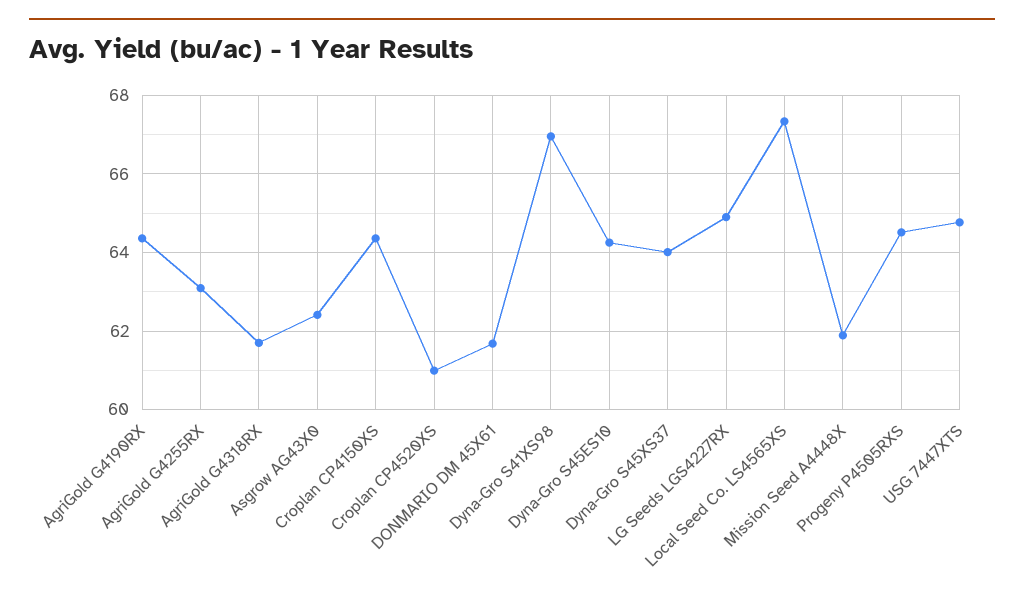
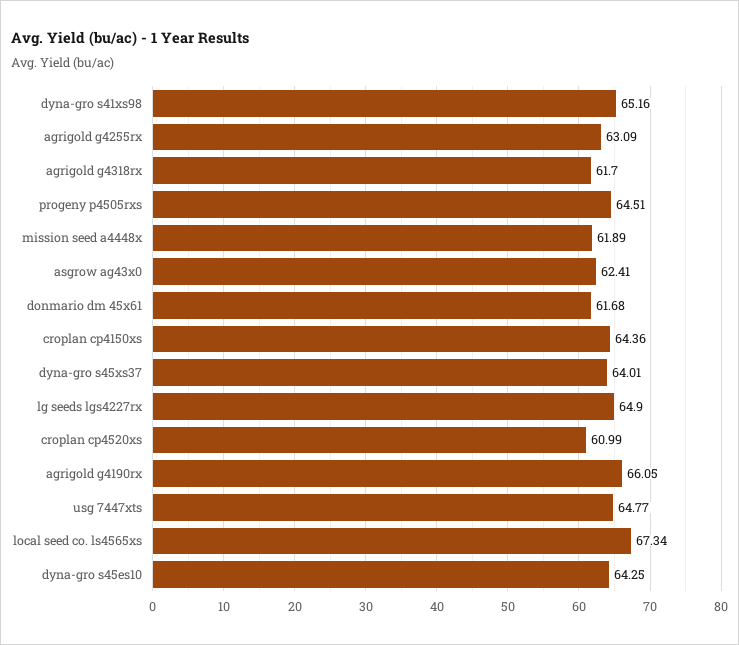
AgriGold G4190RX: 64.4 -> 66.05
Dyna-Gro S41XS98: 67 -> 65.16

